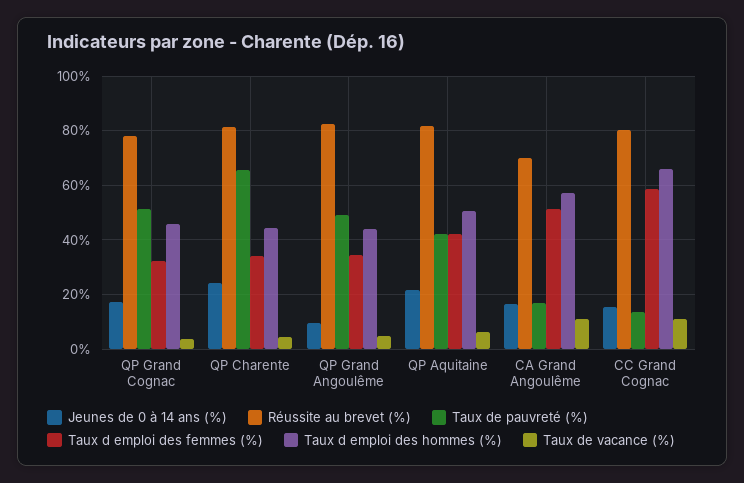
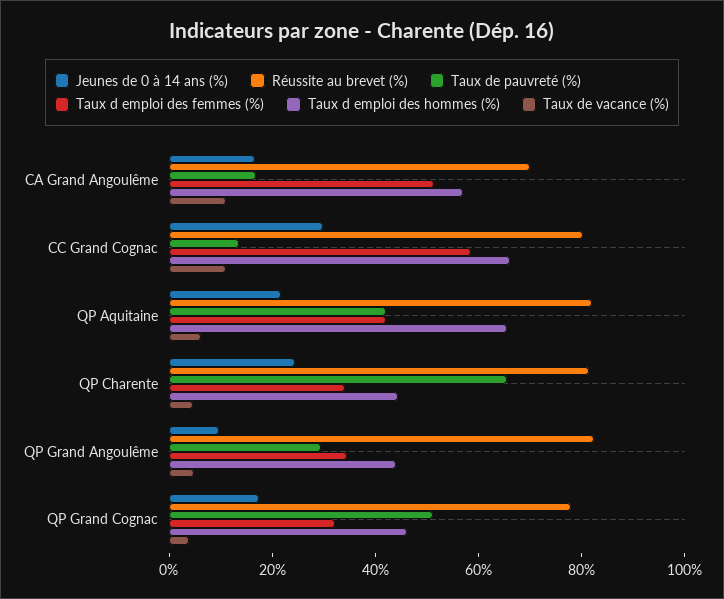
Taux de pauvreté (%), QP Grand Angoulême: 50 -> 30
Taux d emploi des hommes (%), QP Aquitaine: 50 -> 65
Jeunes de 0 à 14 ans (%), CC Grand Cognac: 15 -> 30

